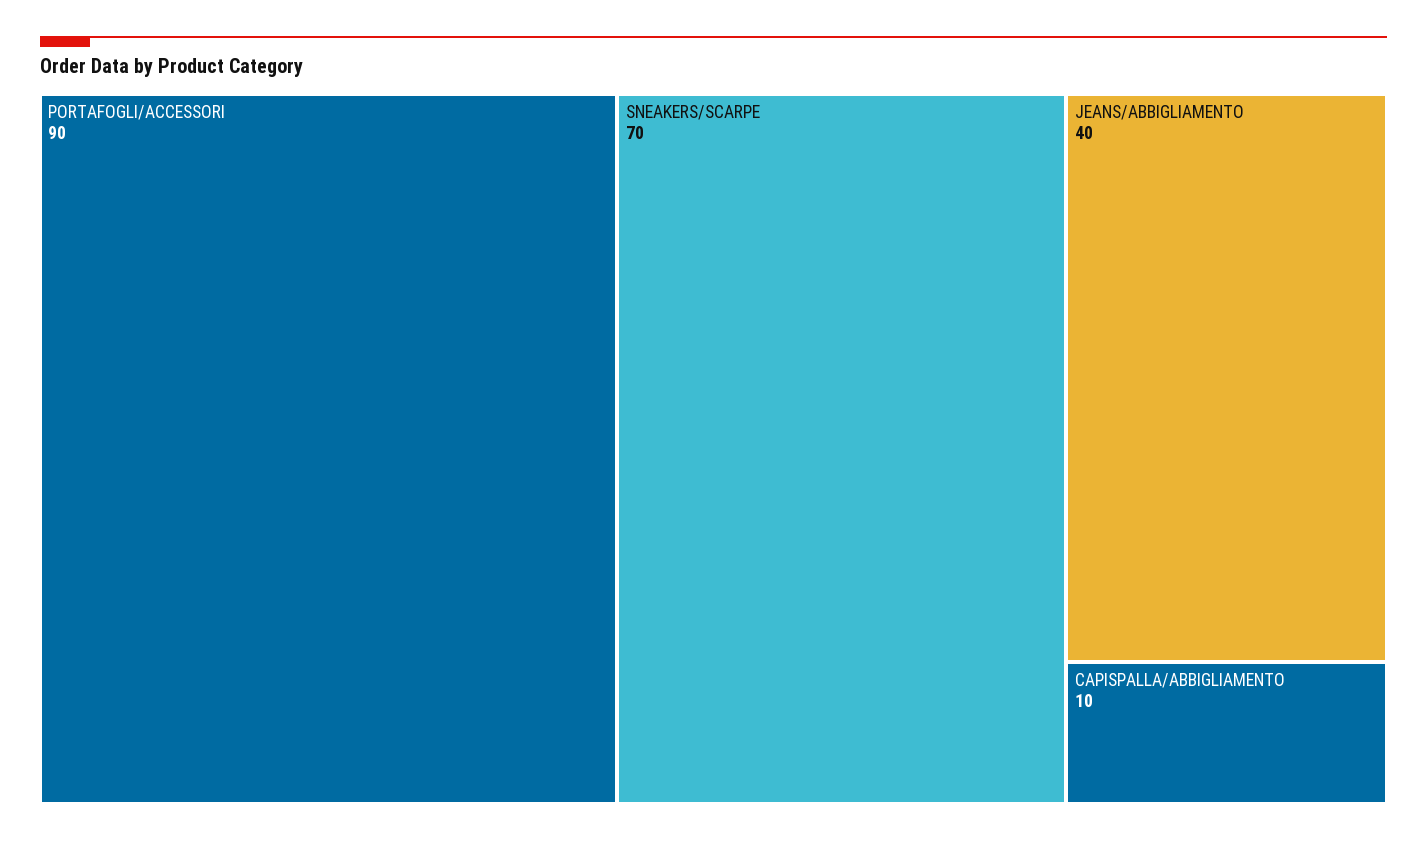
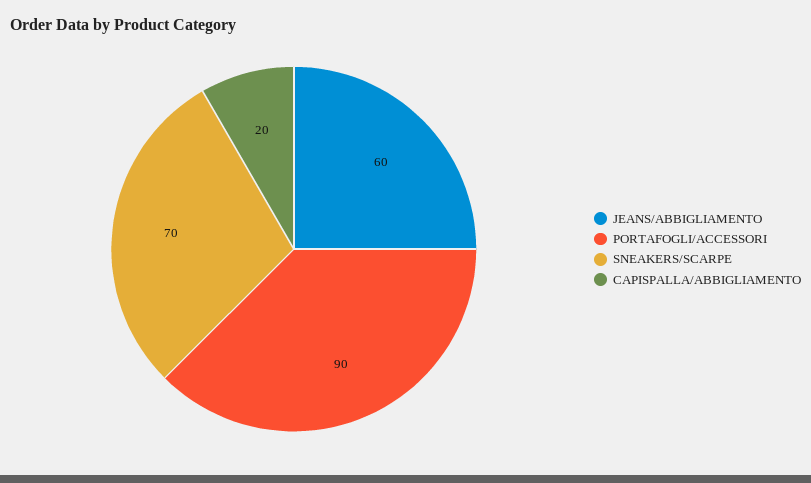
JEANS/ABBIGLIAMENTO: 40 -> 60
CAPISPALLA/ABBIGLIAMENTO: 10 -> 20

